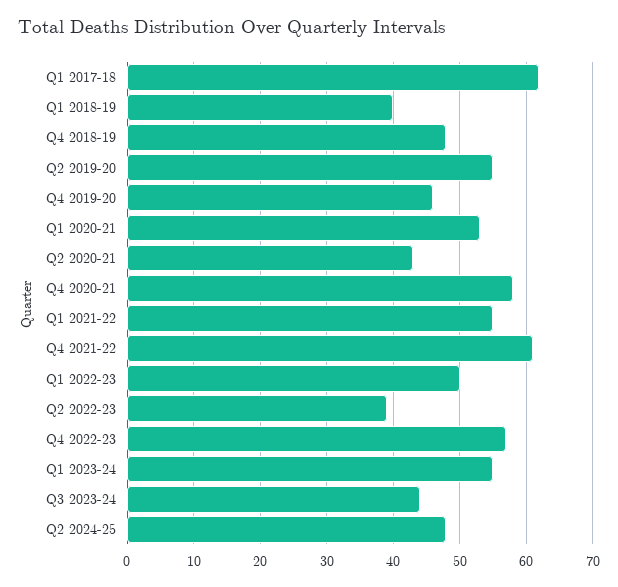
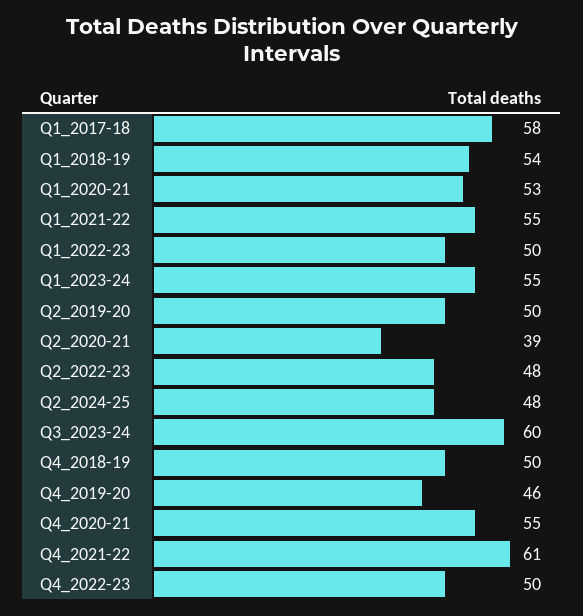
Q1 2017-18: 62 -> 58
Q1 2018-19: 40 -> 54
Q4 2018-19: 48 -> 50
Q2 2019-20: 55 -> 50
Q2 2020-21: 43 -> 39
Q4 2020-21: 58 -> 55
Q2 2022-23: 39 -> 48
Q4 2022-23: 57 -> 50
Q3 2023-24: 44 -> 60

